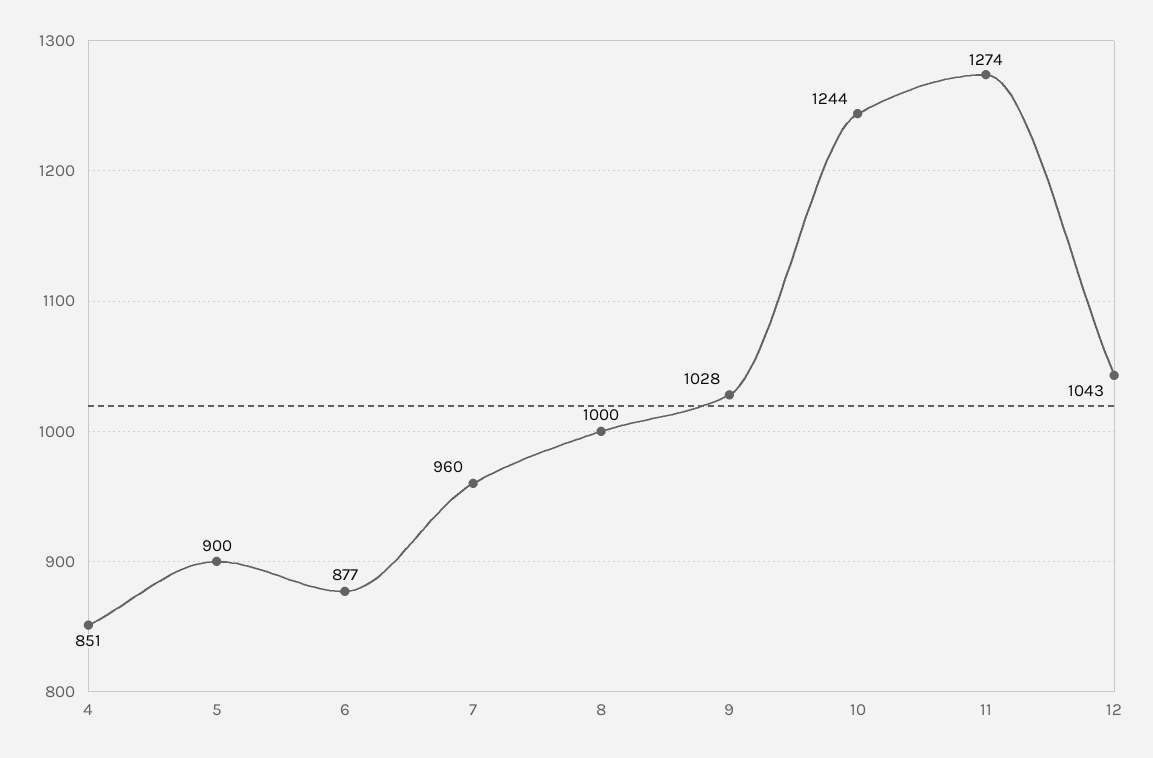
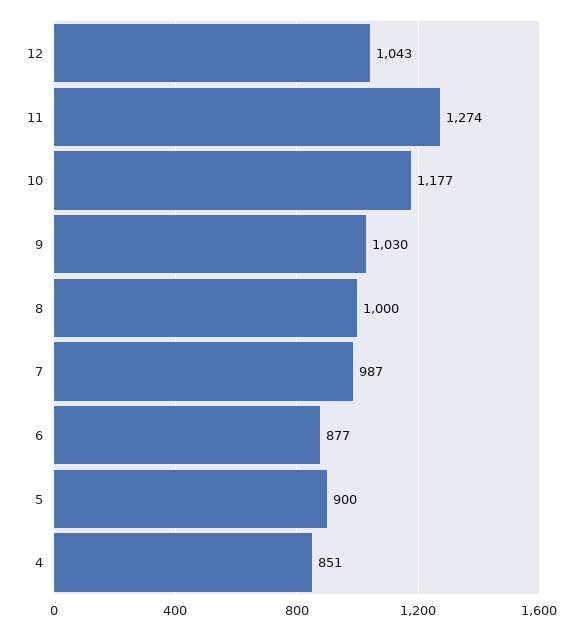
7: 960 -> 987
9: 1028 -> 1030
10: 1244 -> 1177

